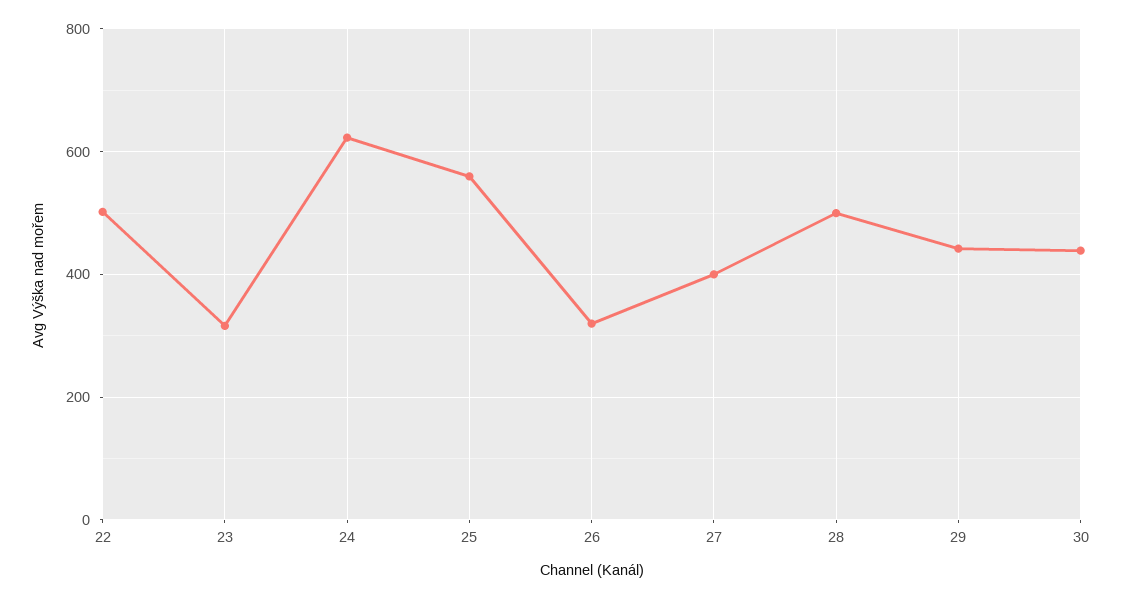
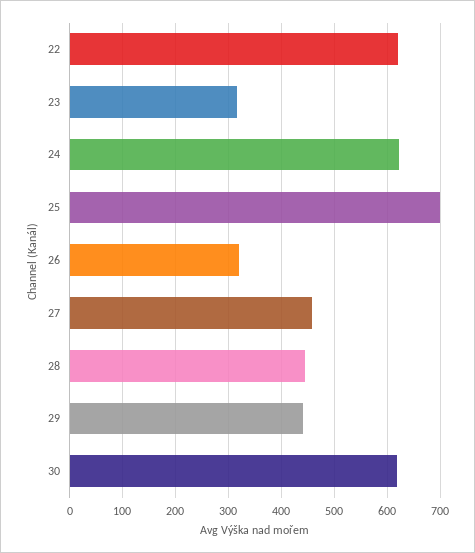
22: 500 -> 620
25: 560 -> 700
27: 400 -> 460
28: 500 -> 440
30: 440 -> 620

